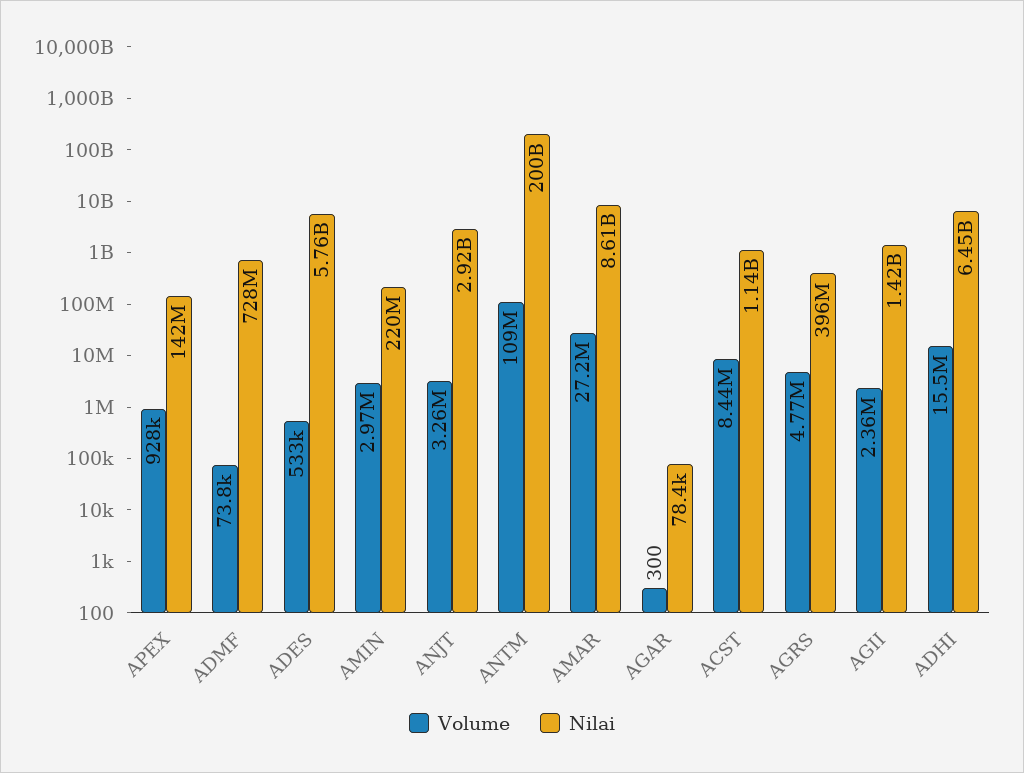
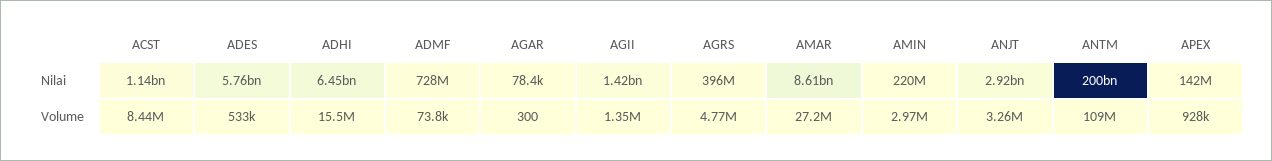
Volume, AGII: 2360000 -> 1350000

